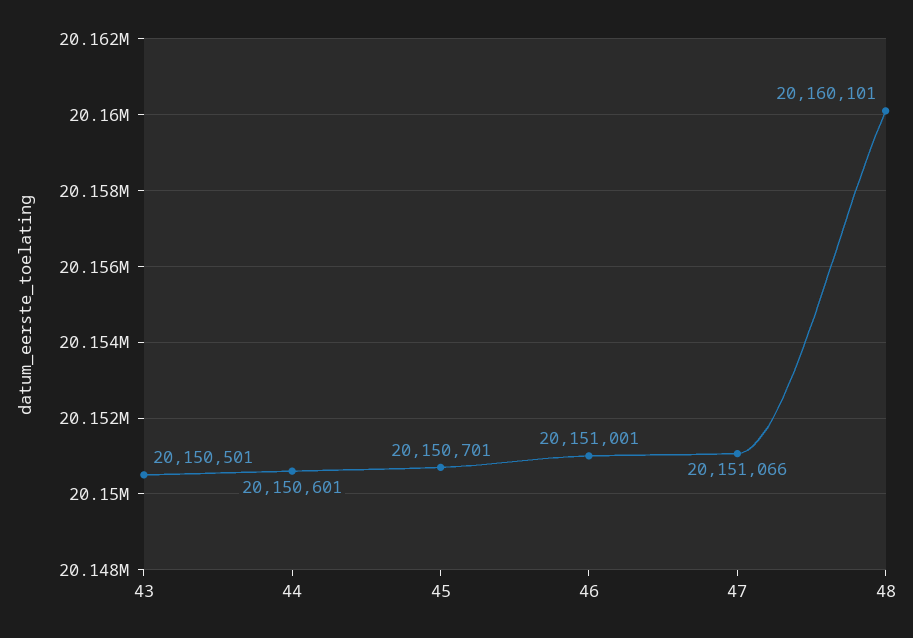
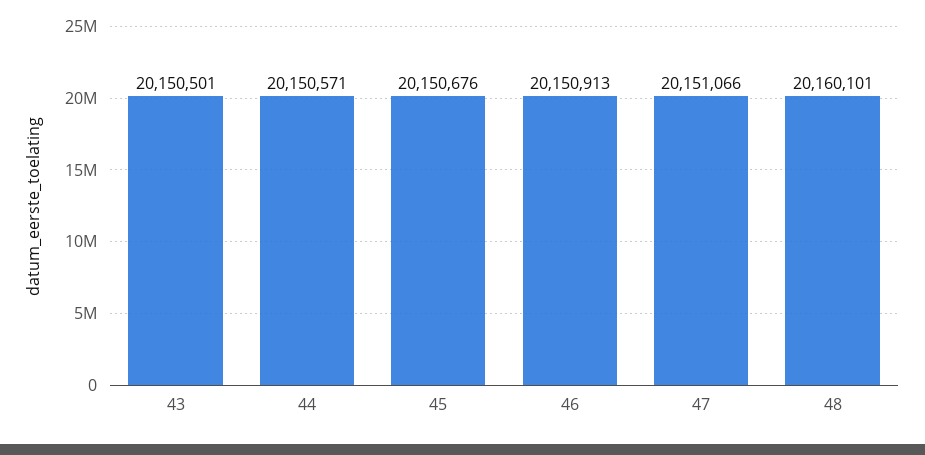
44: 20150601 -> 20150571
45: 20150701 -> 20150676
46: 20151001 -> 20150913

